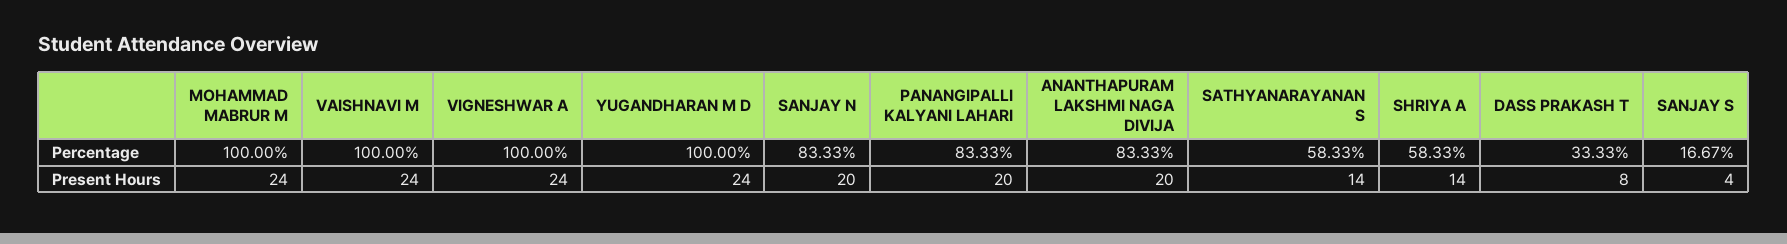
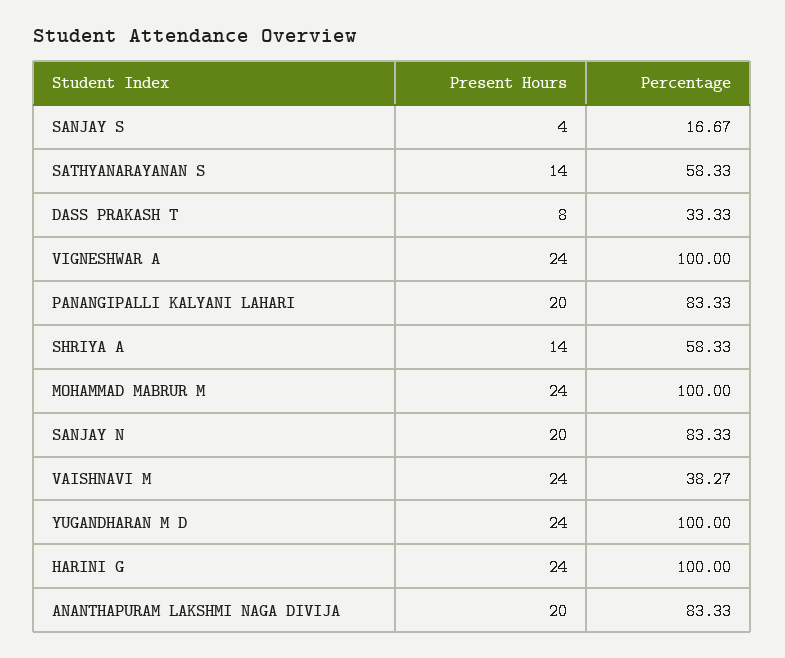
VAISHNAVI M, Percentage: 100 -> 38.27
HARINI G, Present Hours: none -> 24
HARINI G, Percentage: none -> 100

